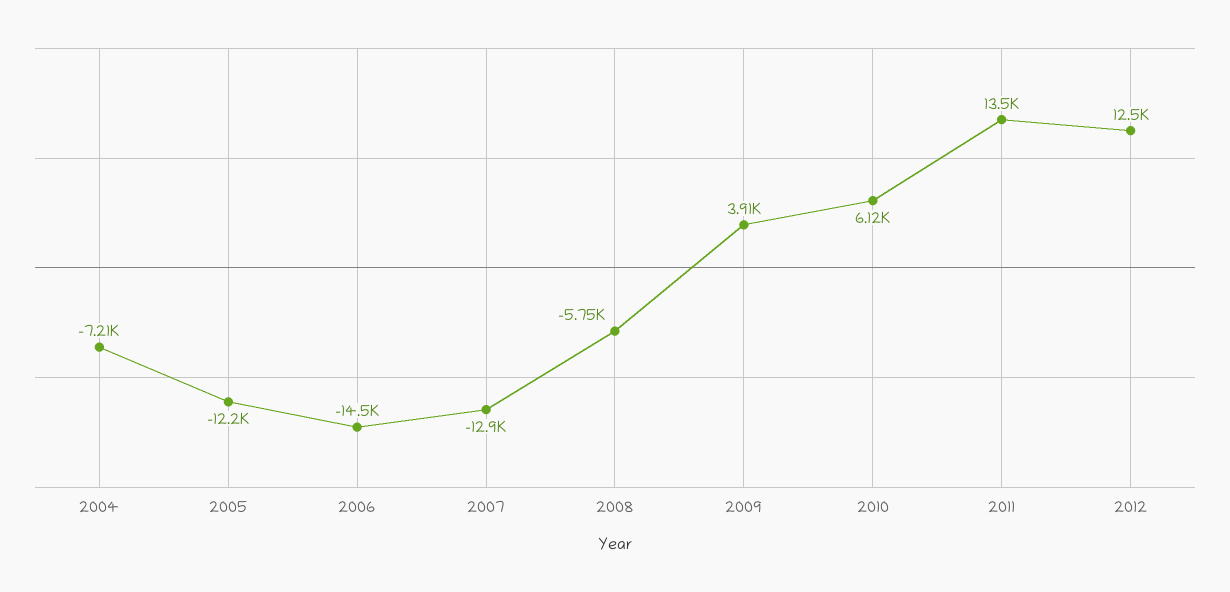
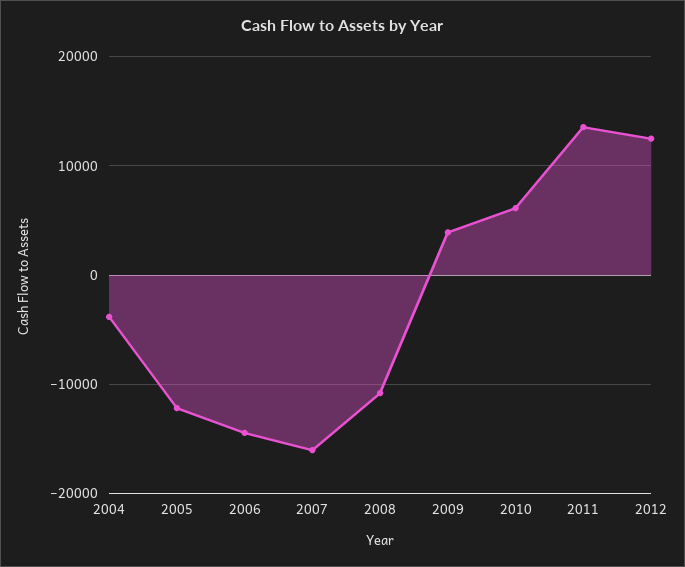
2004: -7210 -> -4000
2007: -12900 -> -16000
2008: -5750 -> -11000

